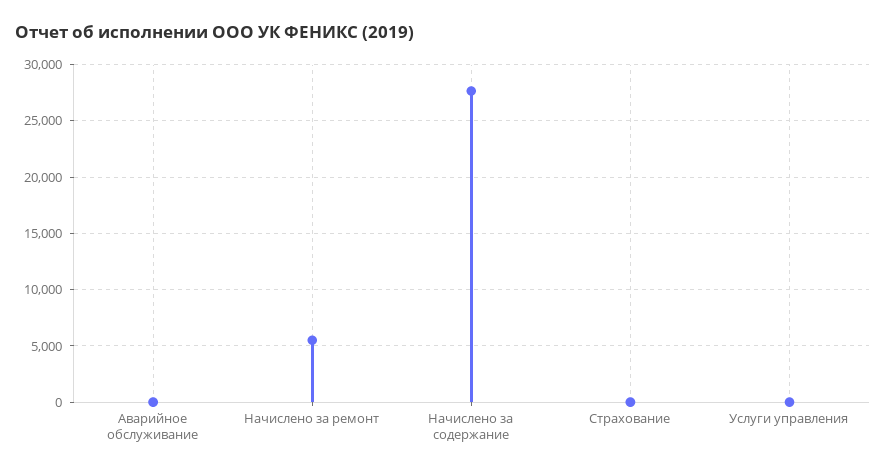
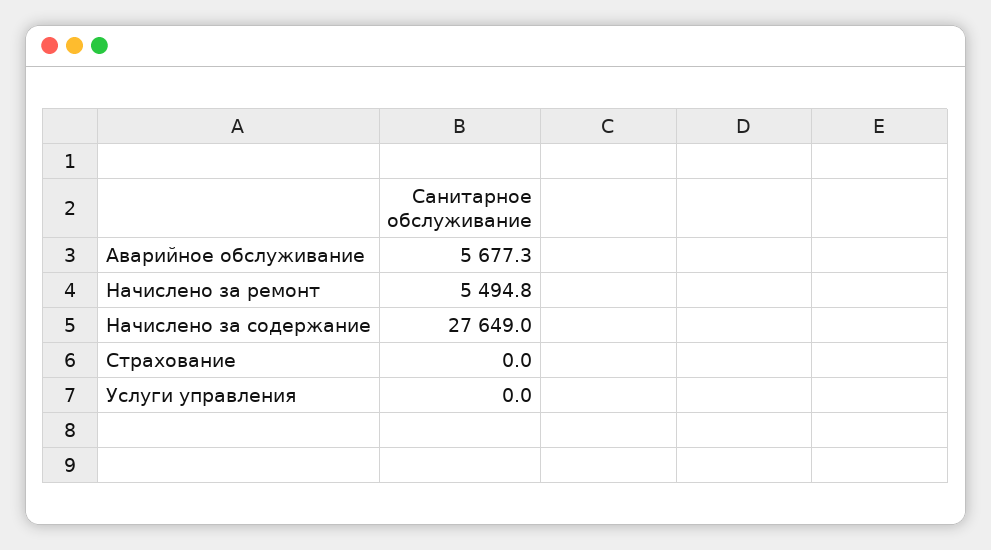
Аварийное обслуживание: 0 -> 5677.3

